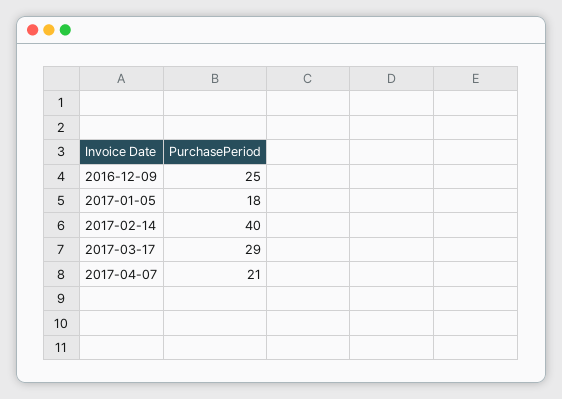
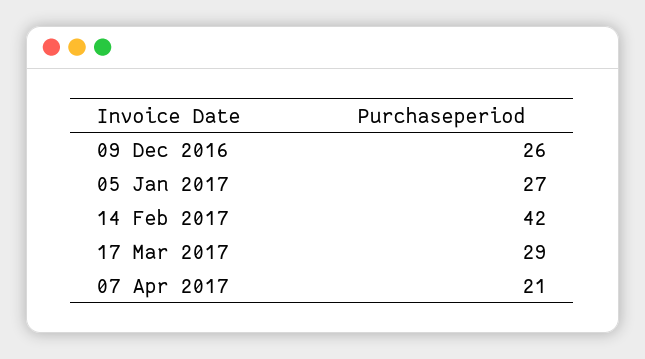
2016-12-09: 25 -> 26
2017-01-05: 18 -> 27
2017-02-14: 40 -> 42

